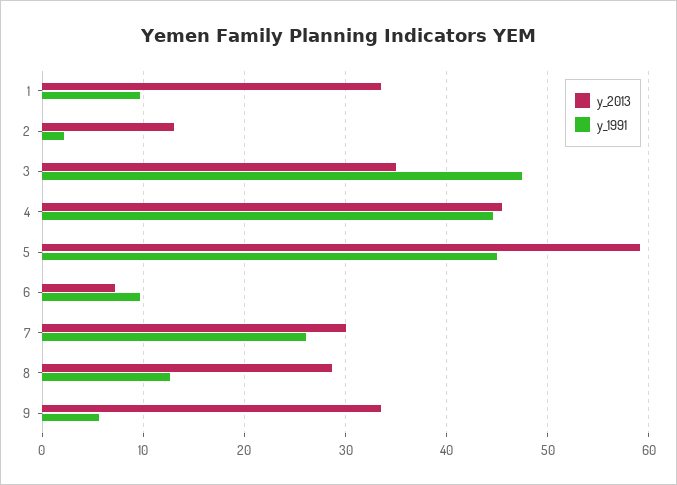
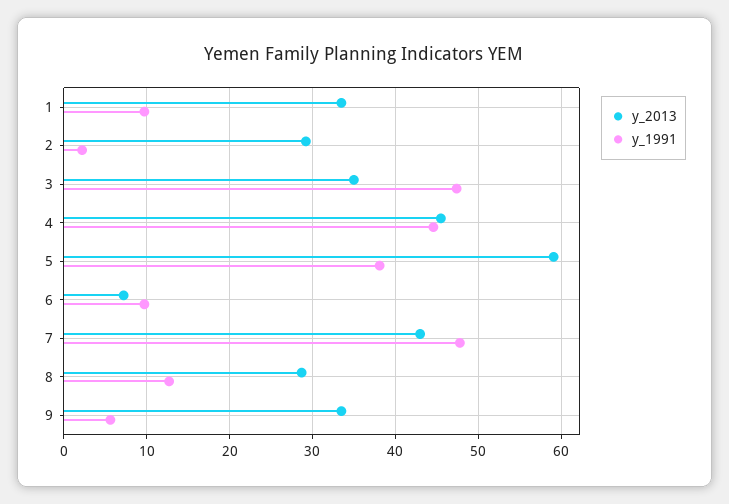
y_2013, 2: 13 -> 29
y_1991, 5: 45 -> 38
y_2013, 7: 30 -> 43
y_1991, 7: 26 -> 48

